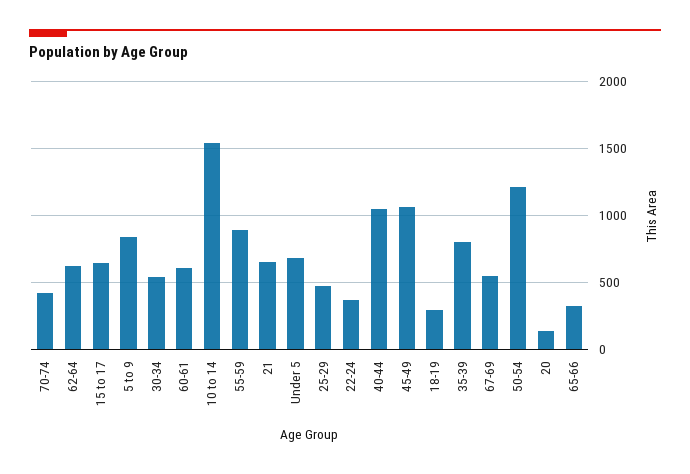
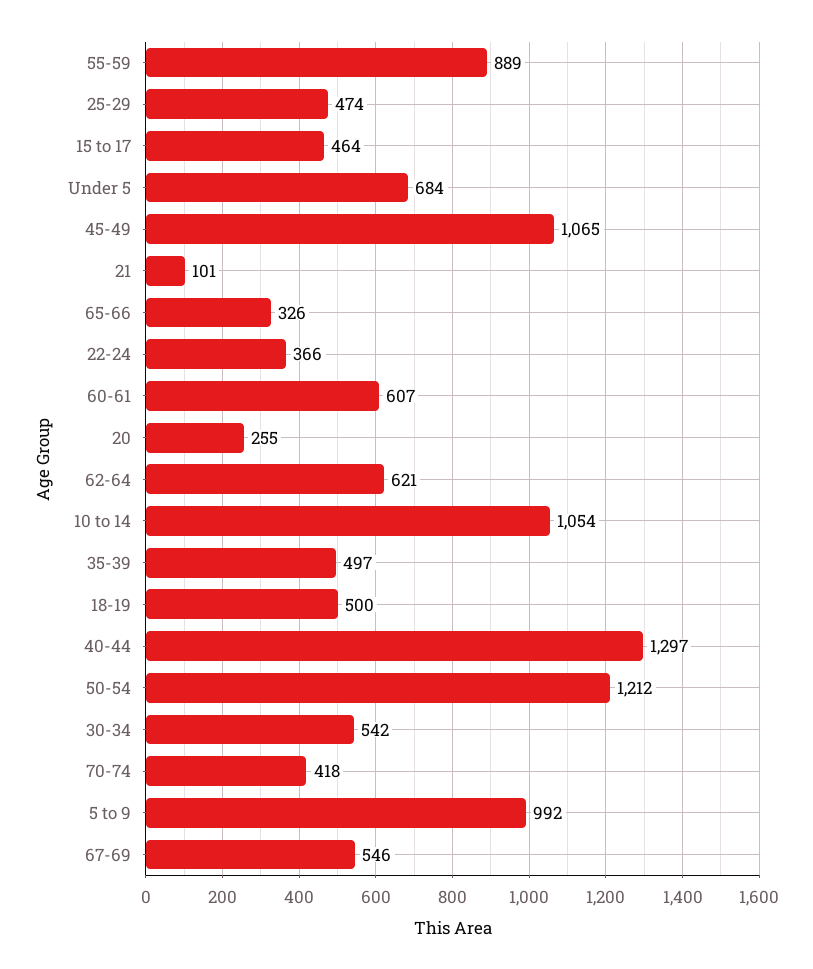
15 to 17: 650 -> 464
5 to 9: 850 -> 992
10 to 14: 1550 -> 1054
21: 650 -> 101
40-44: 1050 -> 1297
18-19: 300 -> 500
35-39: 800 -> 497
20: 150 -> 255

